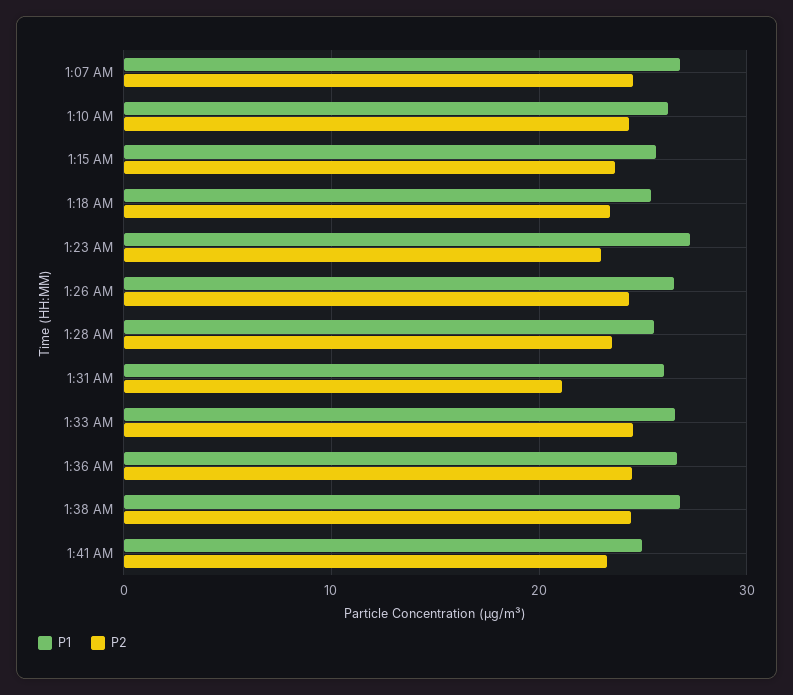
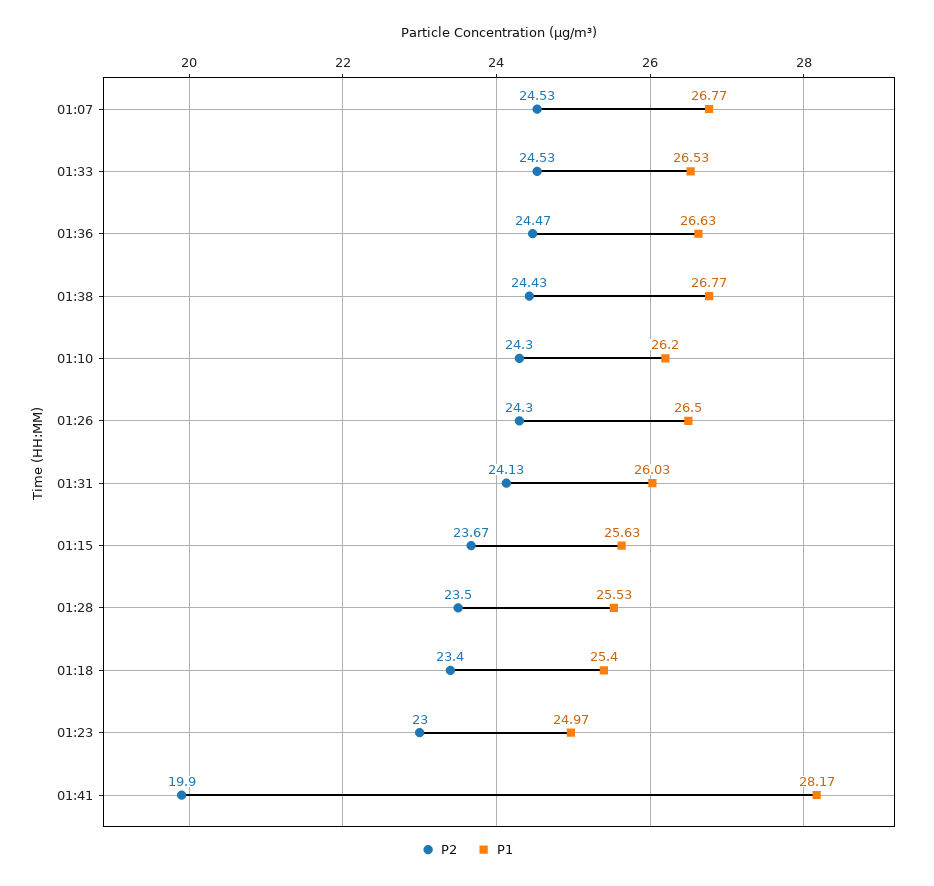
P1, 1:23 AM: 27 -> 24.97
P2, 1:31 AM: 21 -> 24.13
P1, 1:41 AM: 25 -> 28.17
P2, 1:41 AM: 23 -> 19.9

